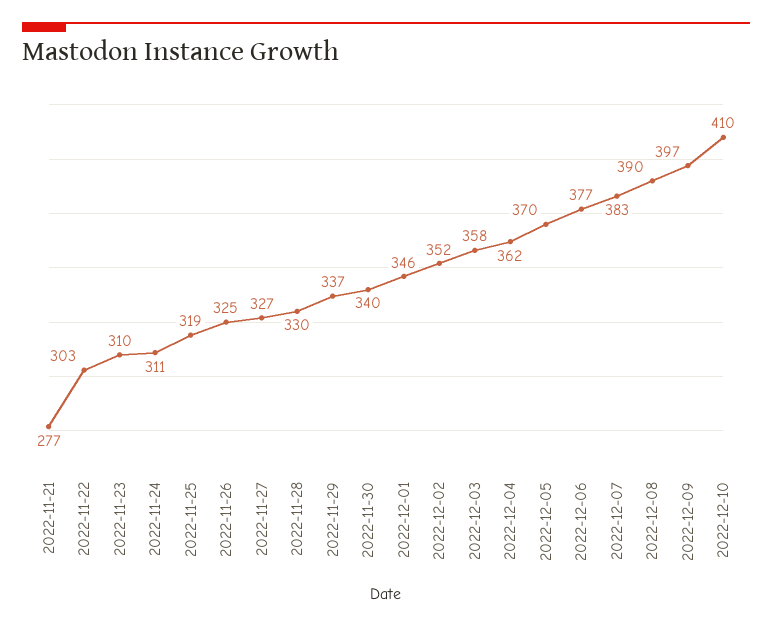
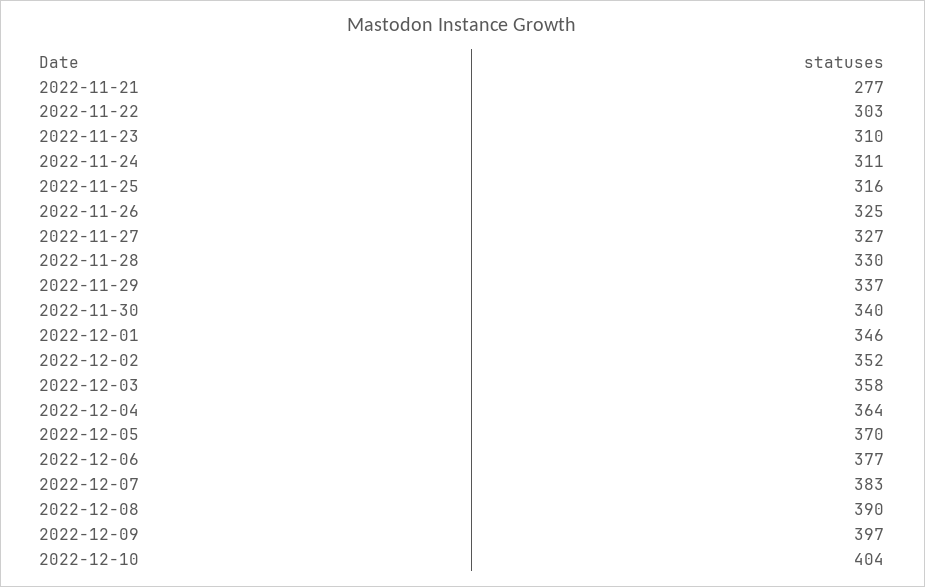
2022-11-25: 319 -> 316
2022-12-04: 362 -> 364
2022-12-10: 410 -> 404

